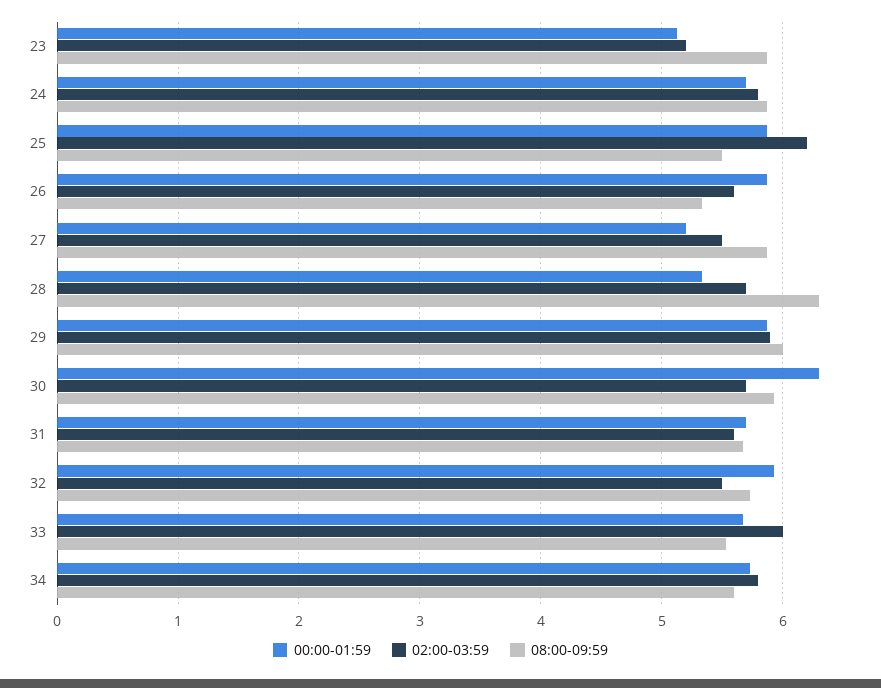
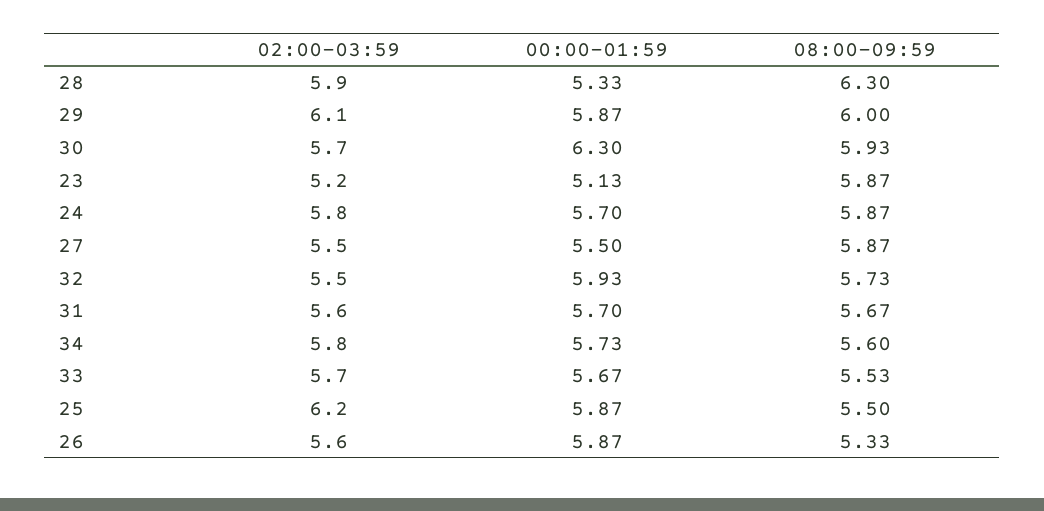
00:00-01:59, 27: 5.2 -> 5.5
02:00-03:59, 28: 5.7 -> 5.9
02:00-03:59, 29: 5.9 -> 6.1
02:00-03:59, 33: 6 -> 5.7

